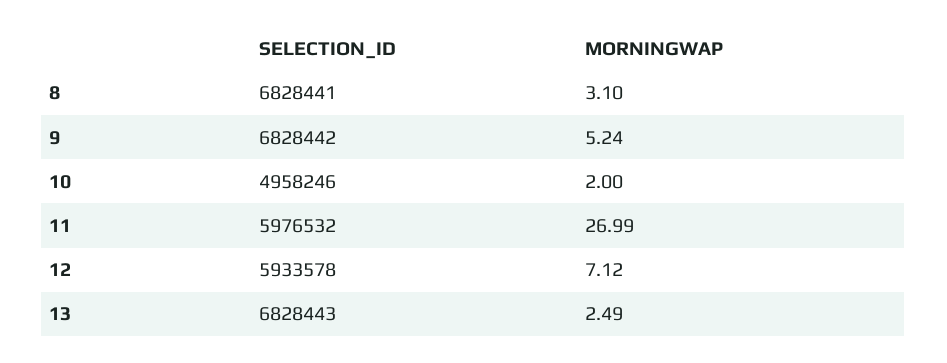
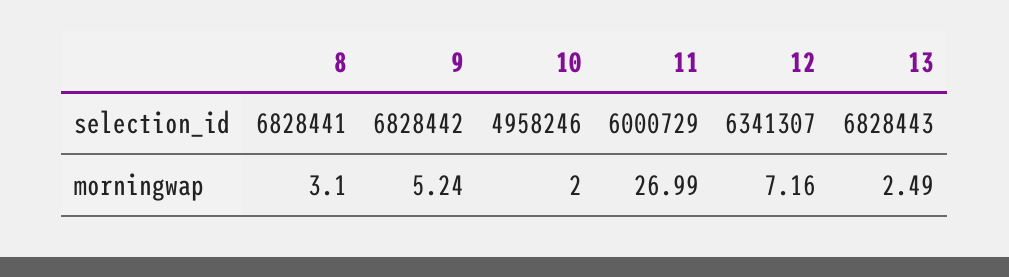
SELECTION_ID, 11: 5976532 -> 6000729
SELECTION_ID, 12: 5933578 -> 6341307
MORNINGWAP, 12: 7.12 -> 7.16

